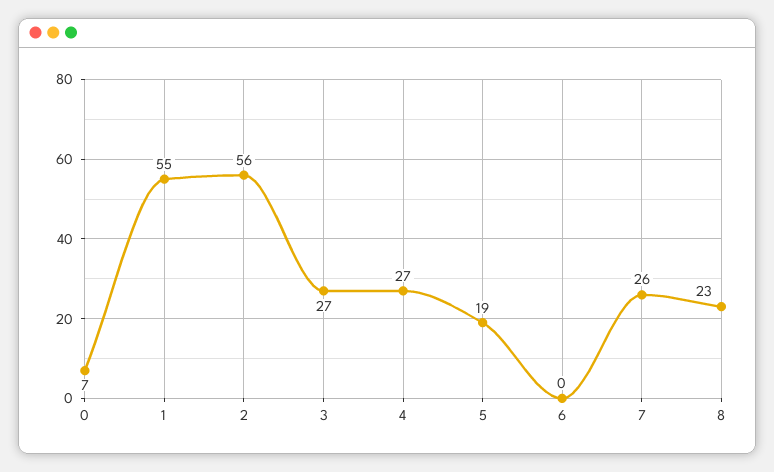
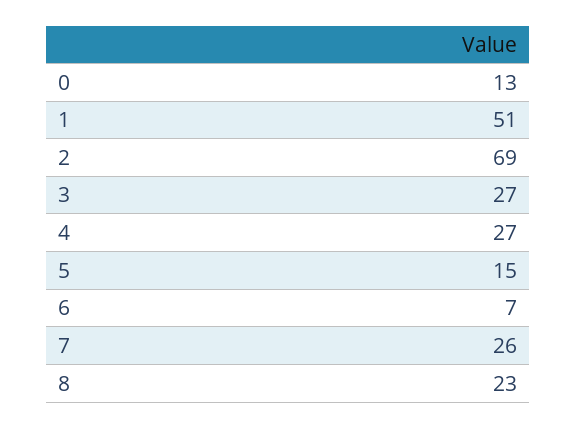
0: 7 -> 13
1: 55 -> 51
2: 56 -> 69
5: 19 -> 15
6: 0 -> 7

